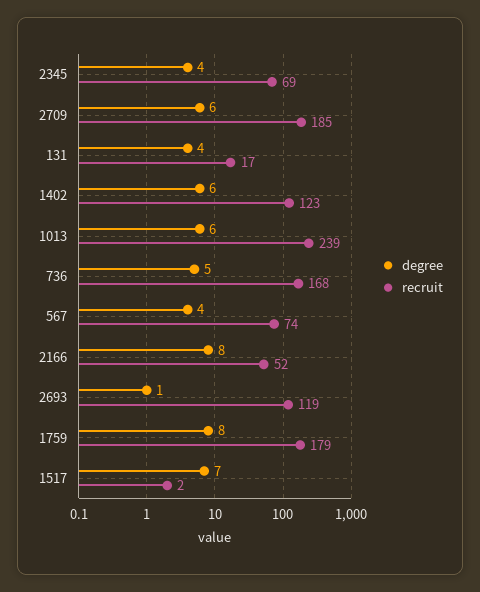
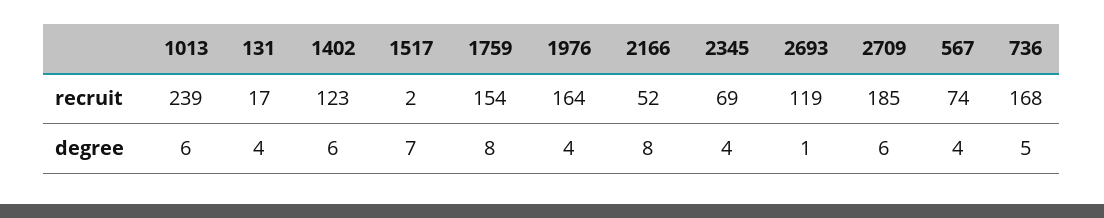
recruit, 1759: 179 -> 154
recruit, 1976: none -> 164
degree, 1976: none -> 4

